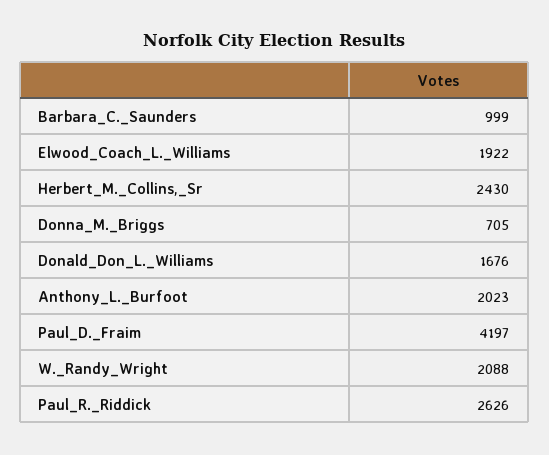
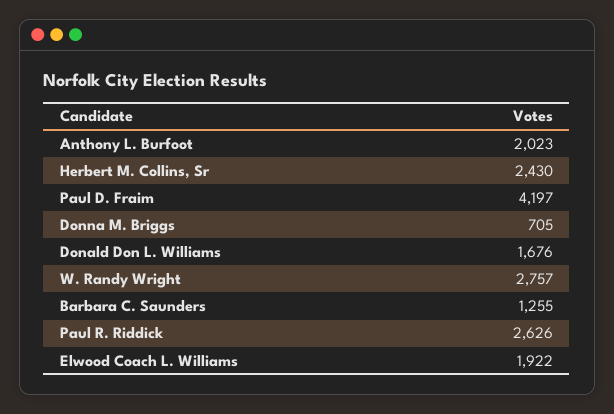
Barbara_C._Saunders: 999 -> 1255
W._Randy_Wright: 2088 -> 2757

